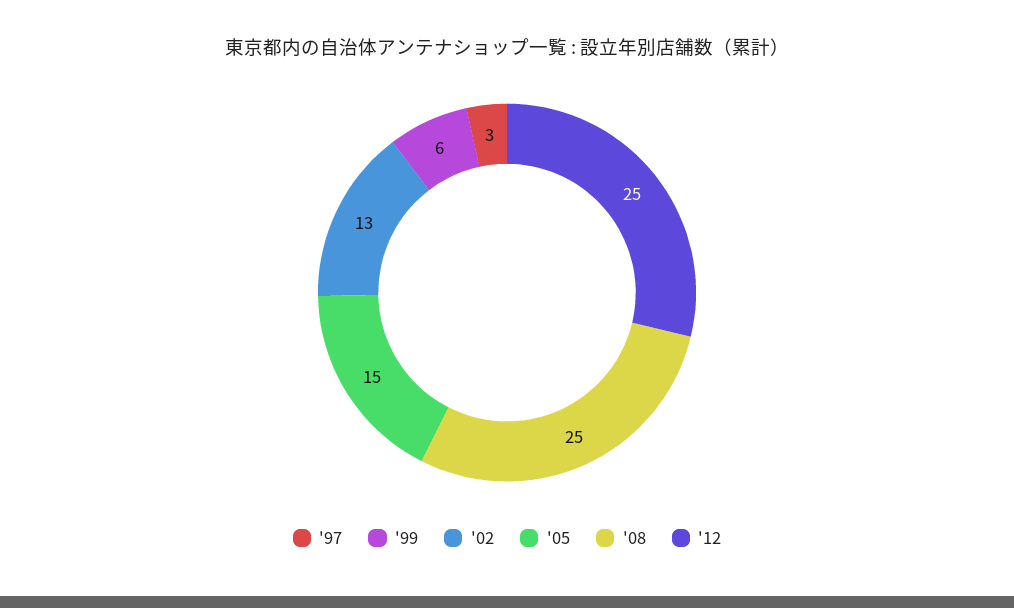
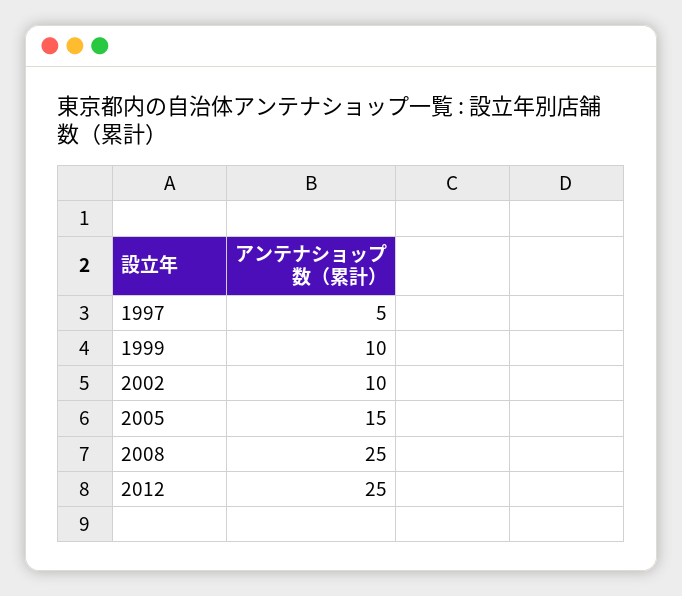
'97: 3 -> 5
'99: 6 -> 10
'02: 13 -> 10

